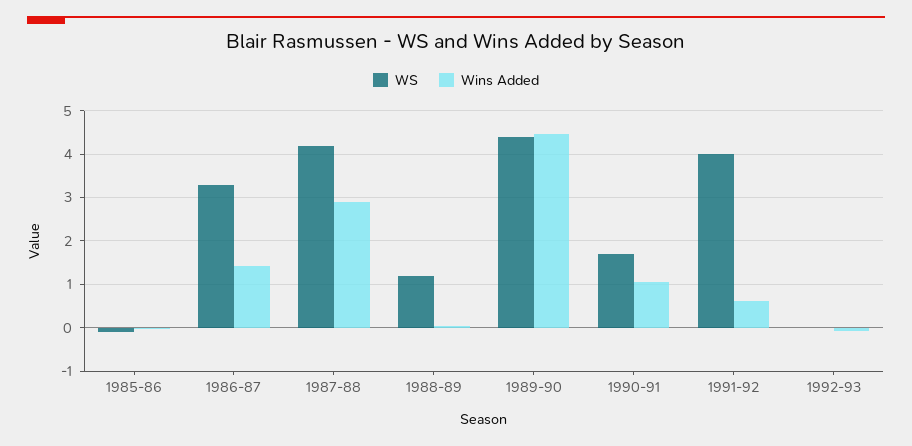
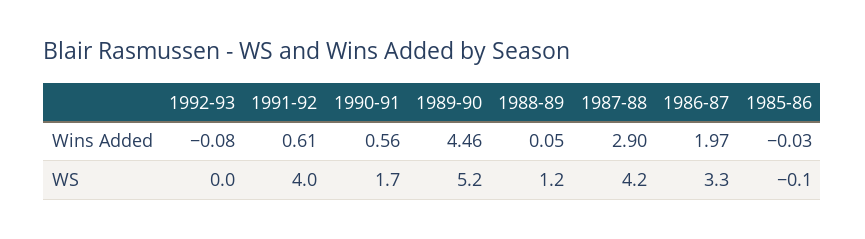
Wins Added, 1986-87: 1.4 -> 1.97
WS, 1989-90: 4.4 -> 5.2
Wins Added, 1990-91: 1 -> 0.56

